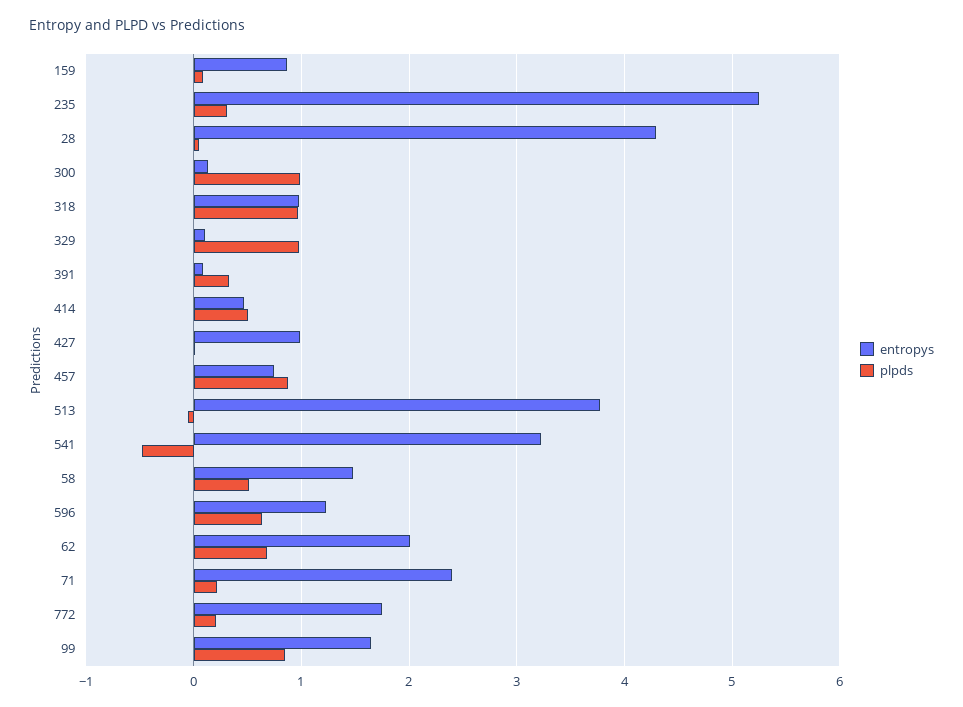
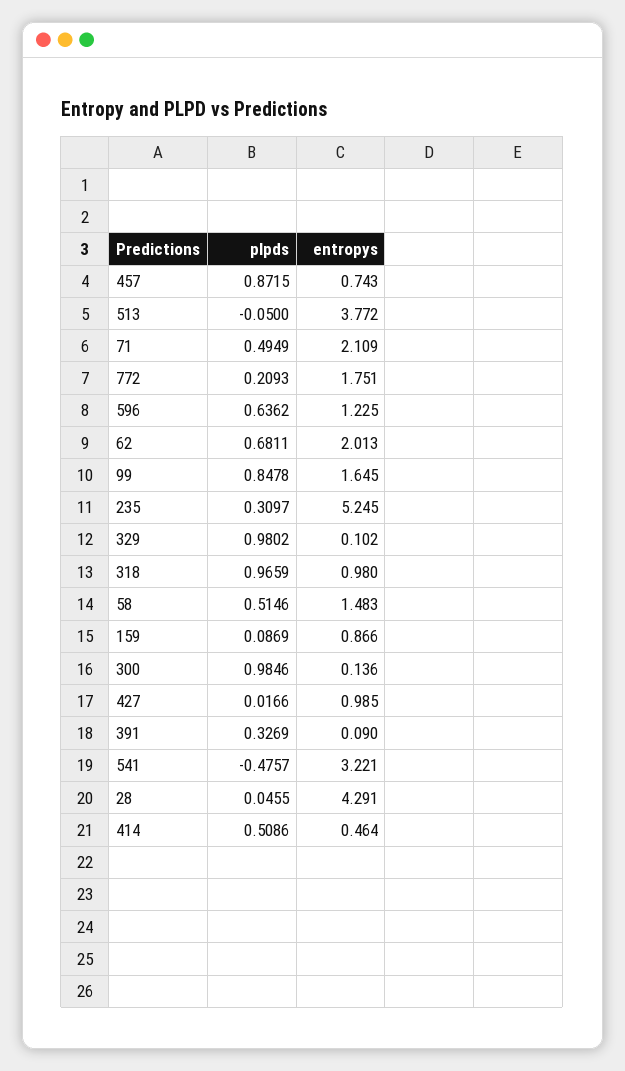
entropys, 71: 2.4 -> 2.109
plpds, 71: 0.2 -> 0.4949

